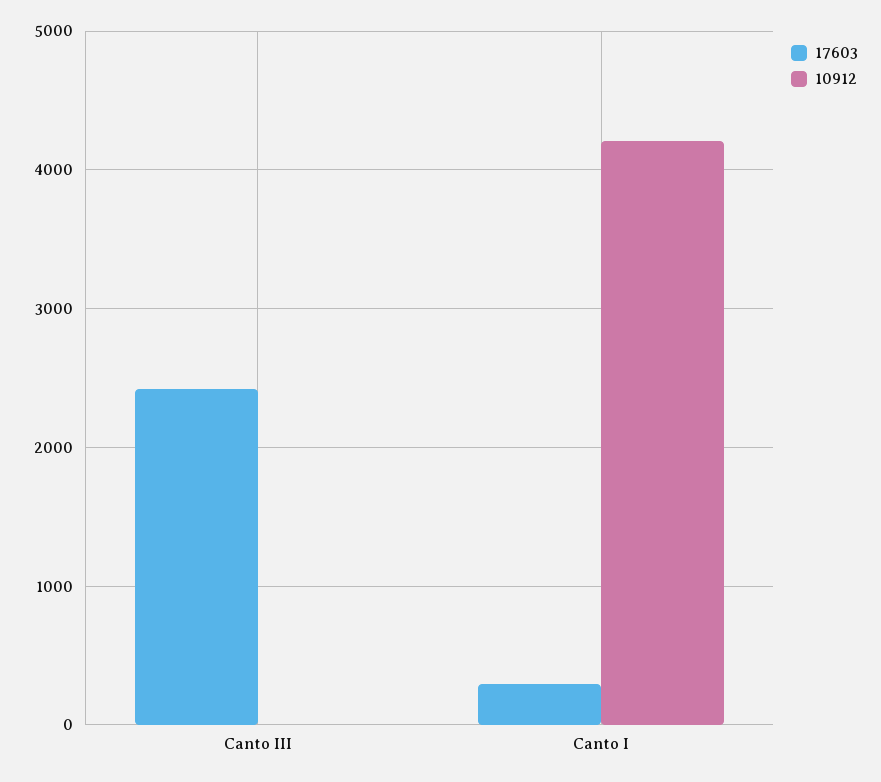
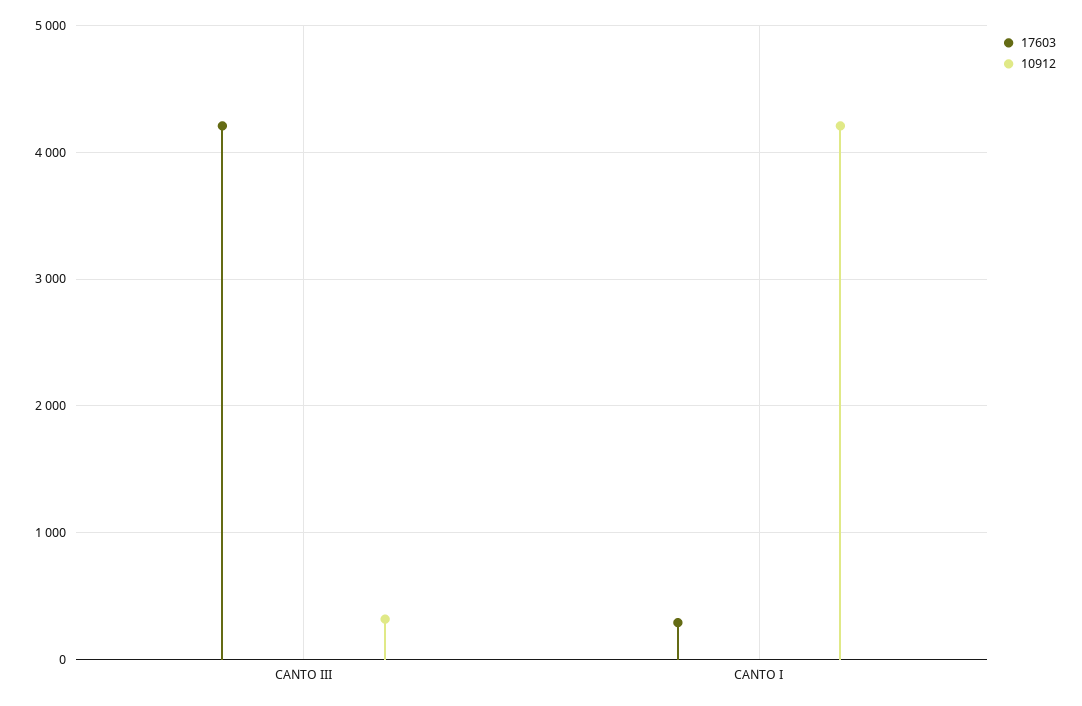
17603, Canto III: 2400 -> 4200
10912, Canto III: 0 -> 300

